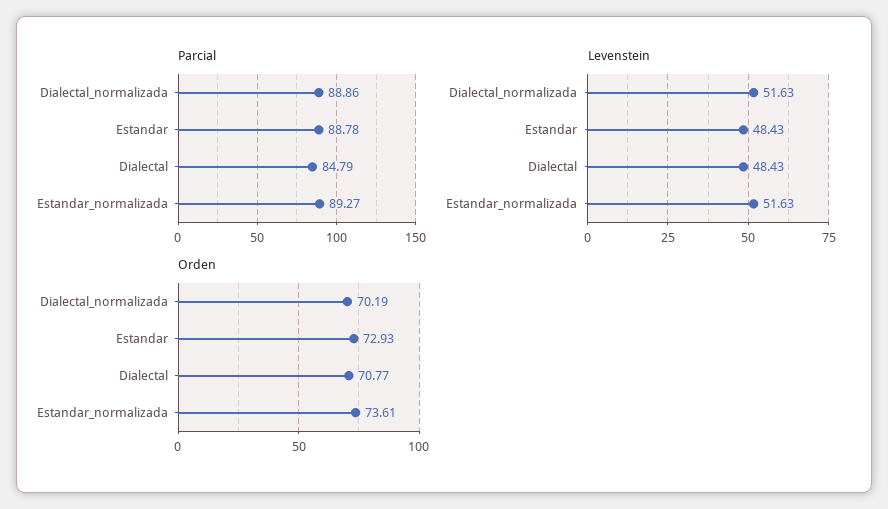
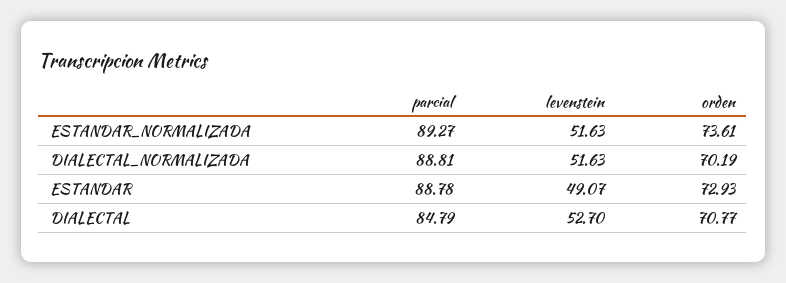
Parcial, Dialectal_normalizada: 88.86 -> 88.81
Levenstein, Estandar: 48.43 -> 49.07
Levenstein, Dialectal: 48.43 -> 52.7

